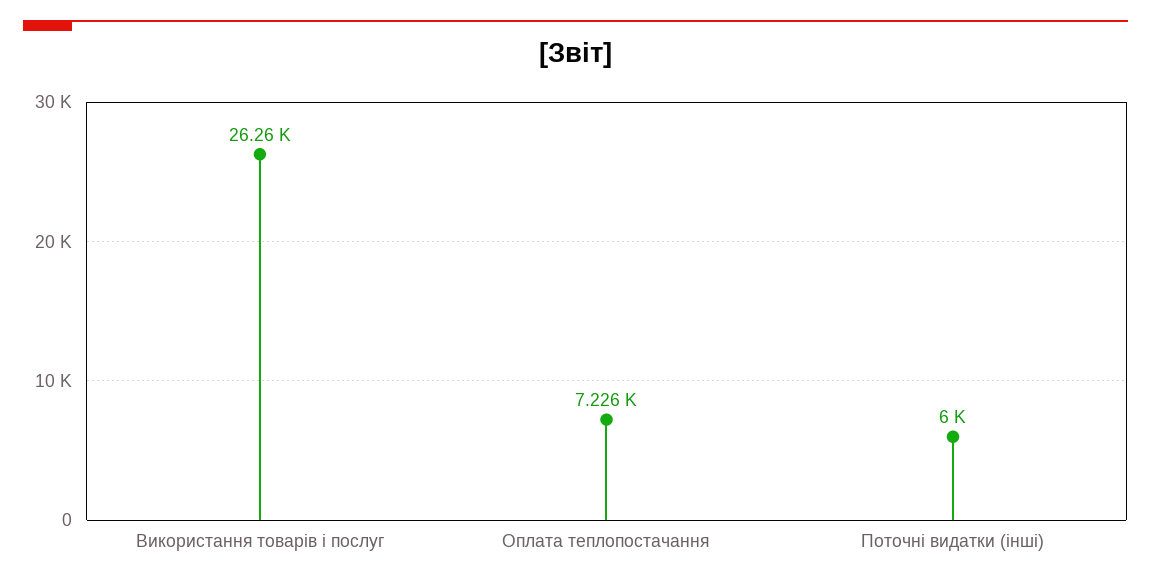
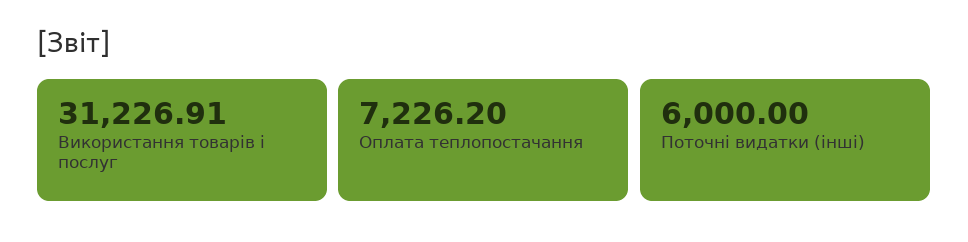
Використання товарів і послуг: 26260 -> 31226.91

